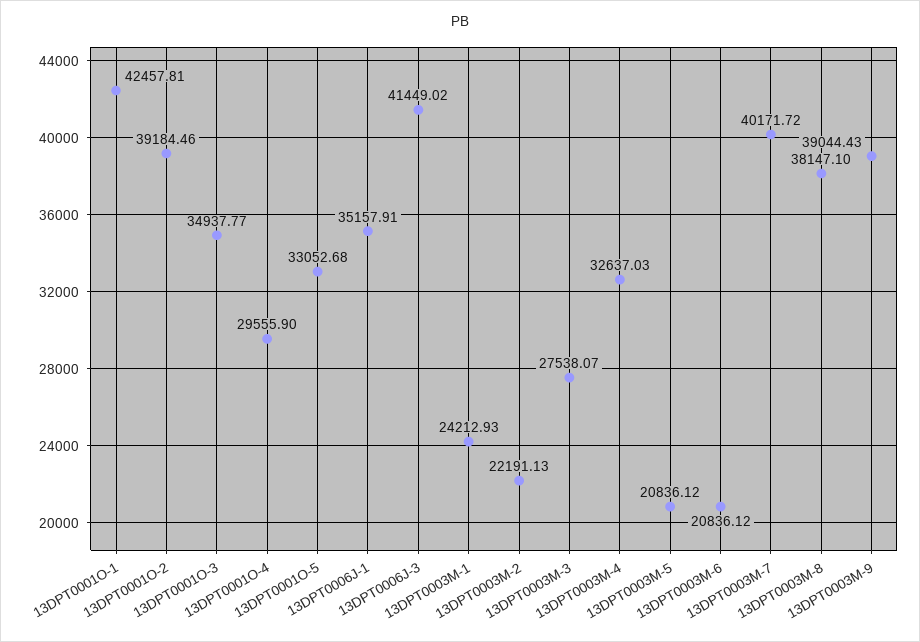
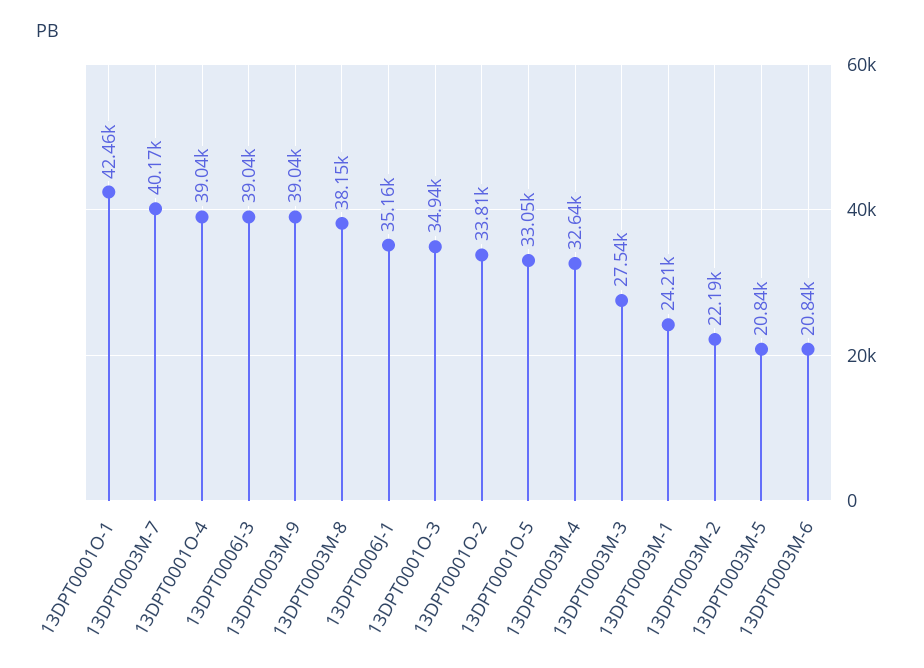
13DPT0001O-2: 39184.46 -> 33810
13DPT0001O-4: 29555.9 -> 39040
13DPT0006J-3: 41449.02 -> 39040

